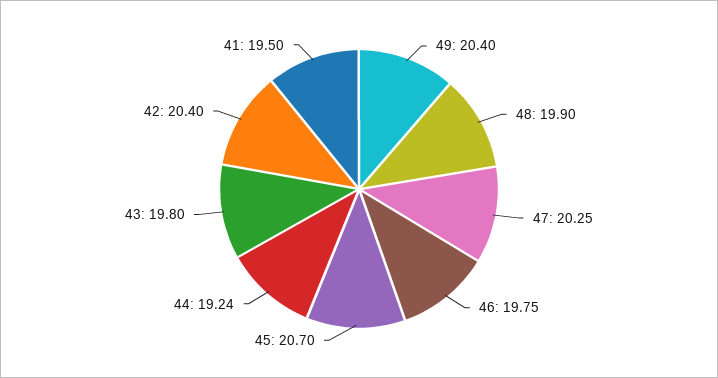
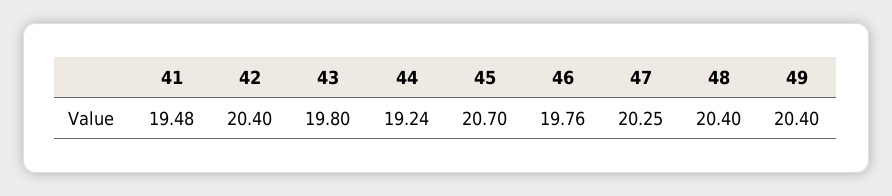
48: 19.9 -> 20.4
46: 19.75 -> 19.76
41: 19.5 -> 19.48

